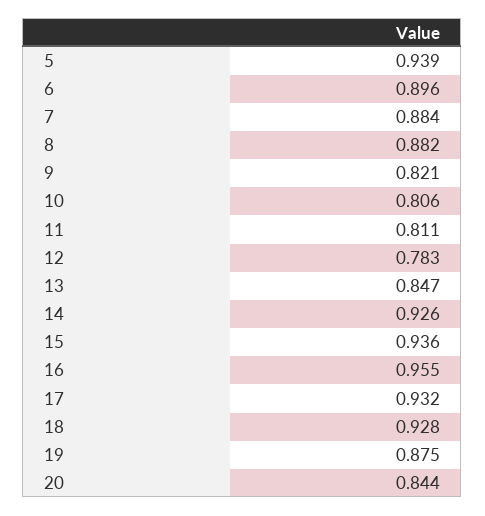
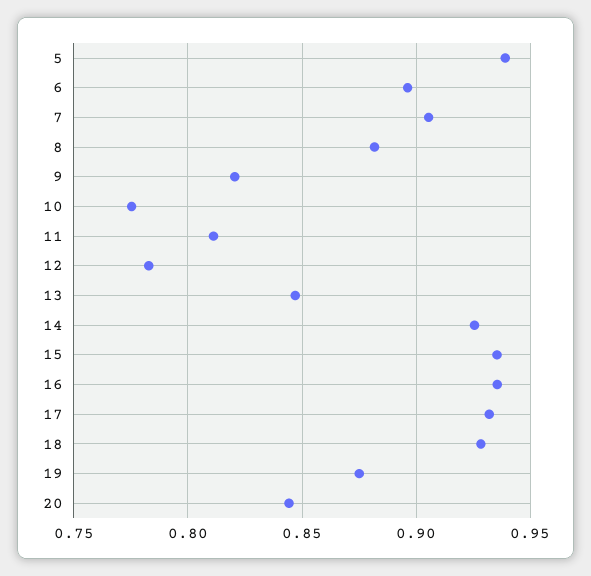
7: 0.884 -> 0.905
10: 0.806 -> 0.775
16: 0.955 -> 0.935

